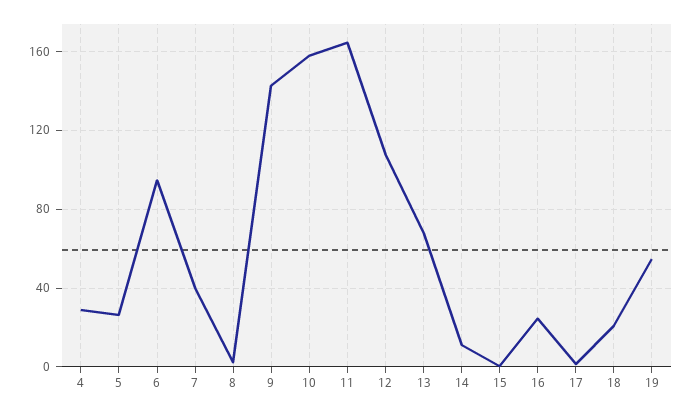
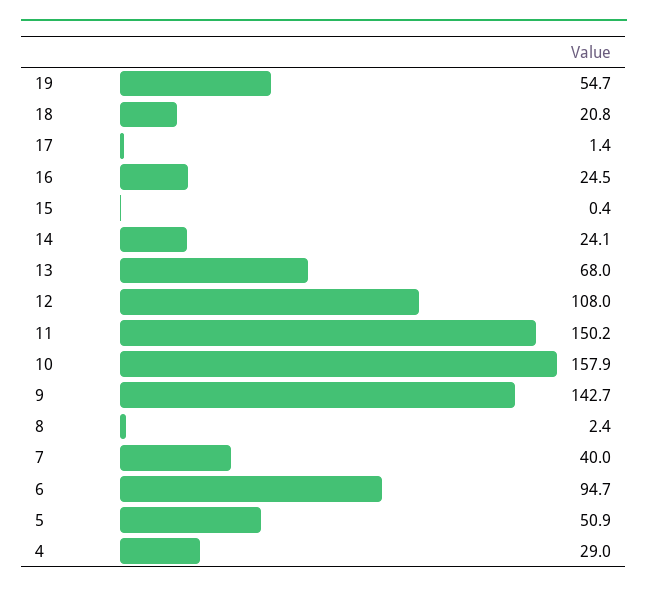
5: 25 -> 50.9
11: 165 -> 150.2
14: 10 -> 24.1

